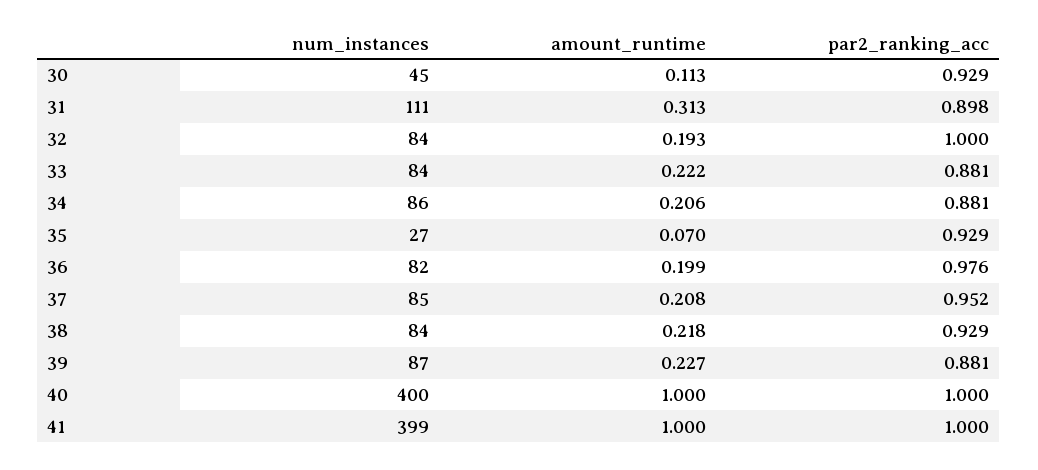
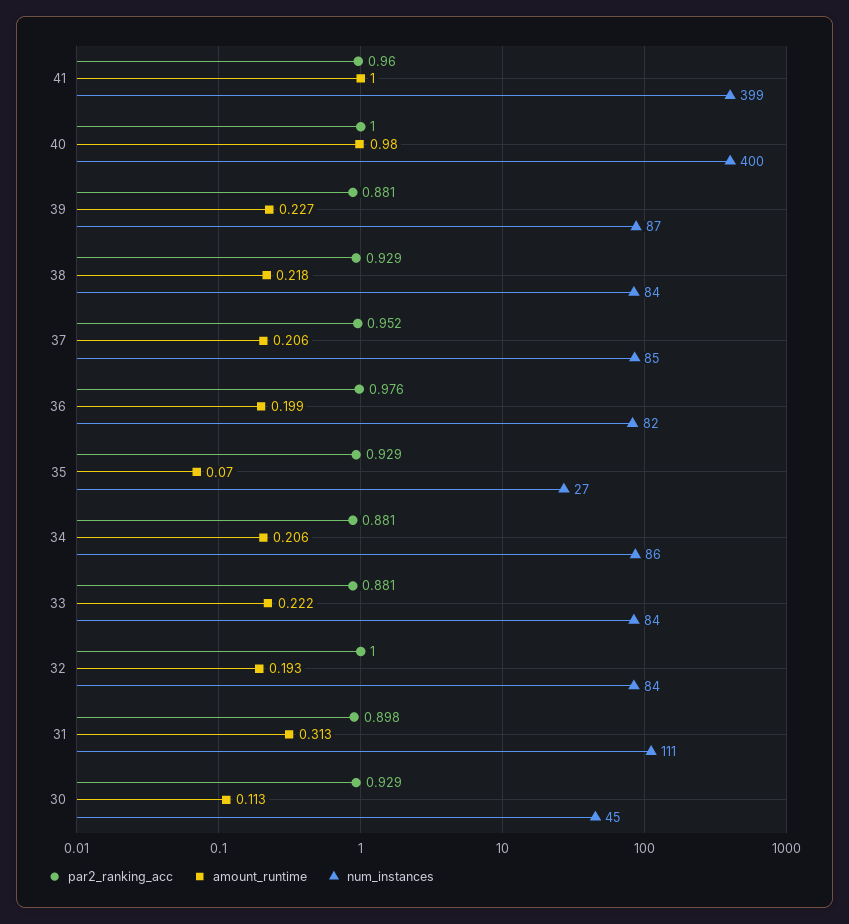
amount_runtime, 37: 0.208 -> 0.206
amount_runtime, 40: 1 -> 0.98
par2_ranking_acc, 41: 1 -> 0.96

